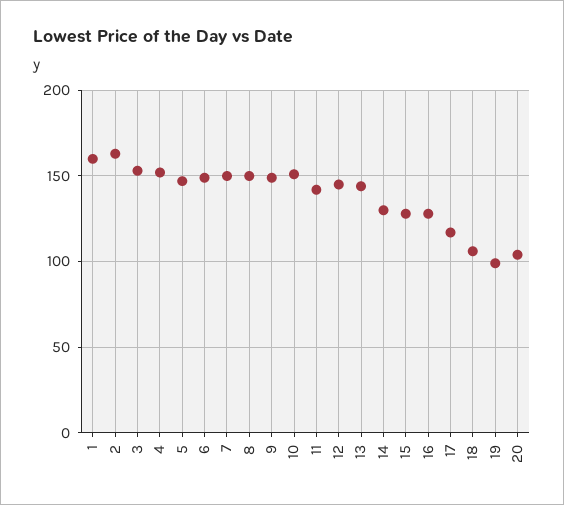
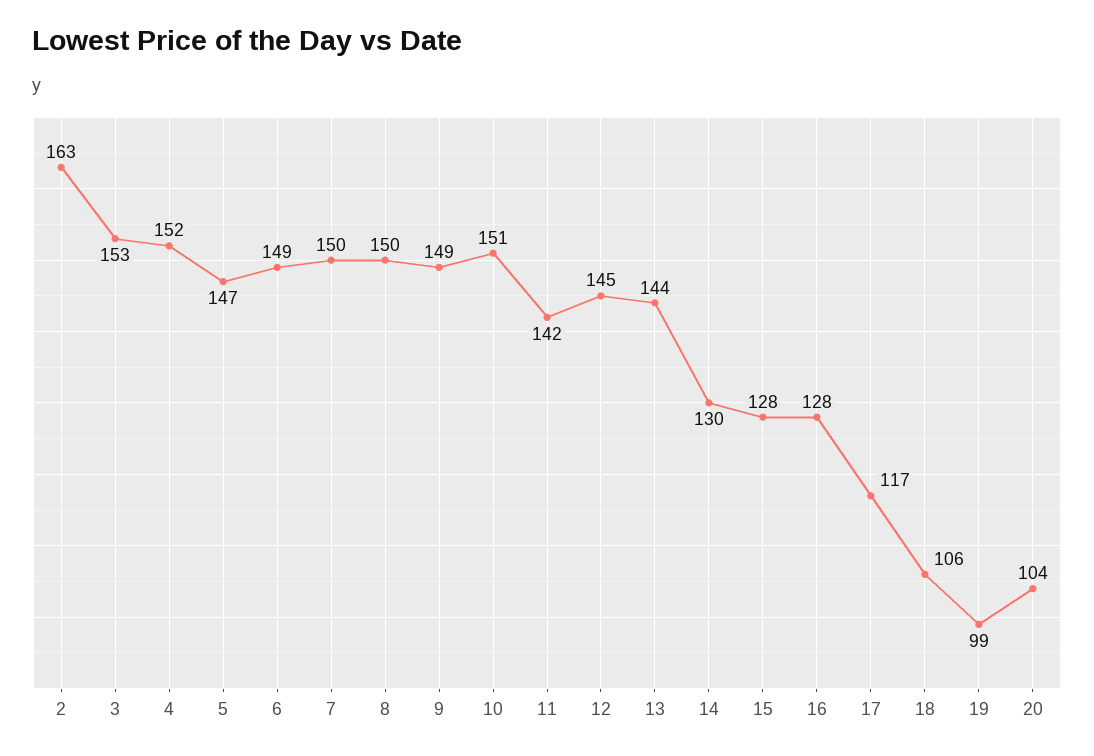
1: 160 -> none

